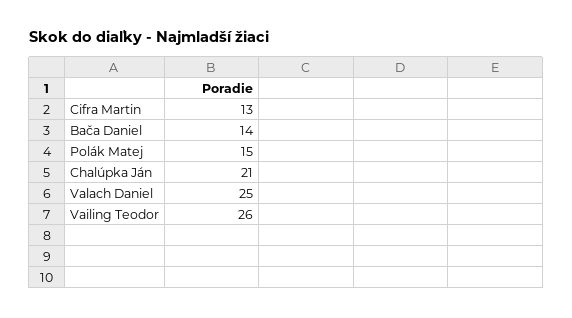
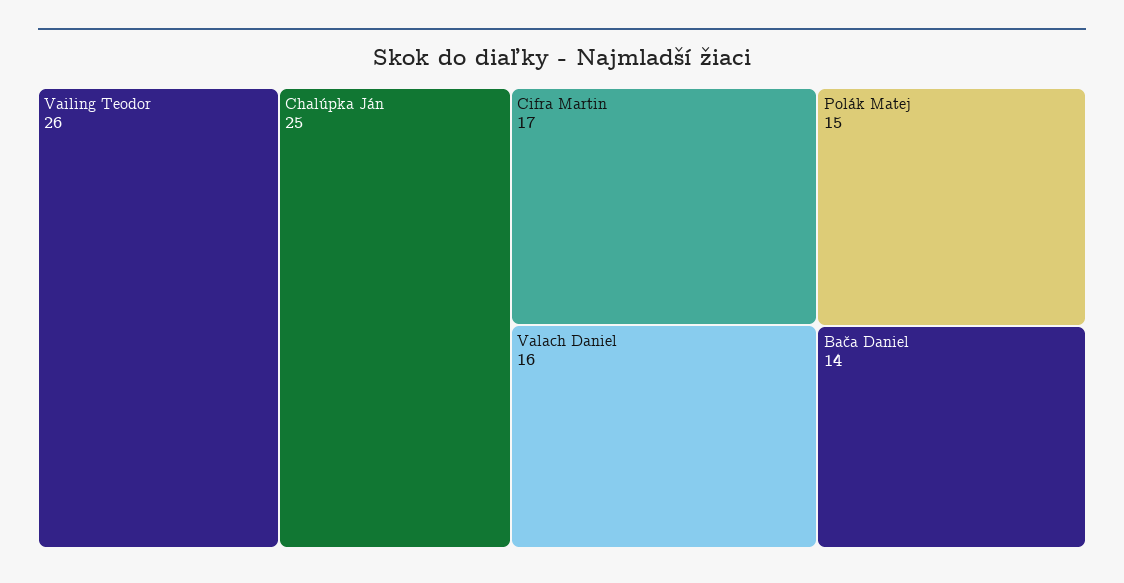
Cifra Martin: 13 -> 17
Chalúpka Ján: 21 -> 25
Valach Daniel: 25 -> 16

